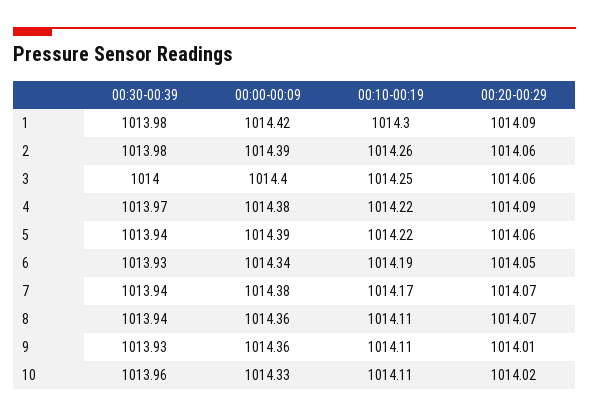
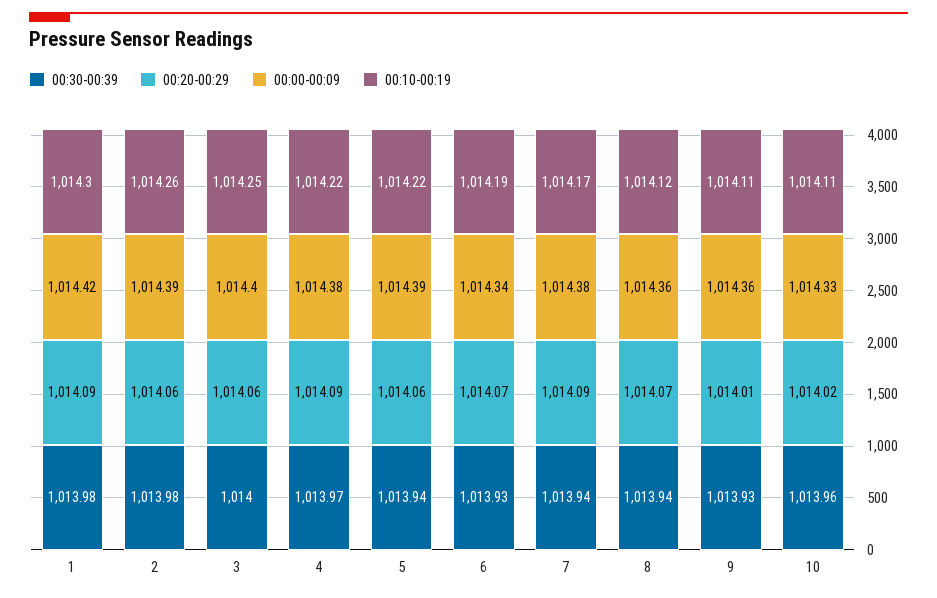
00:20-00:29, 6: 1014.05 -> 1014.07
00:20-00:29, 7: 1014.07 -> 1014.09
00:10-00:19, 8: 1014.11 -> 1014.12

